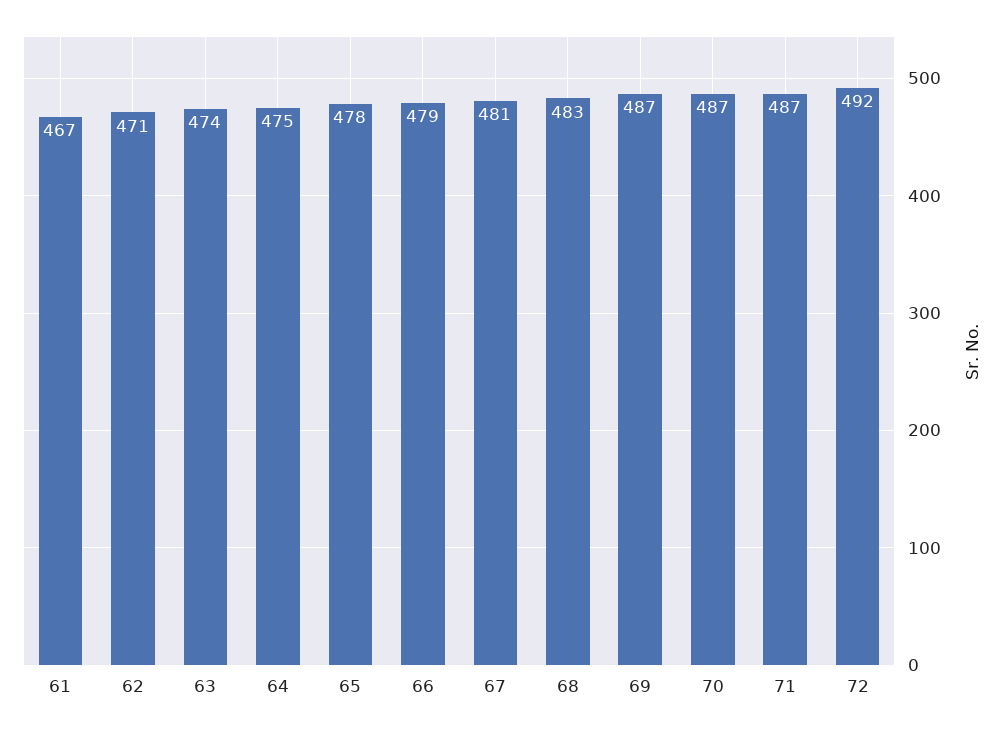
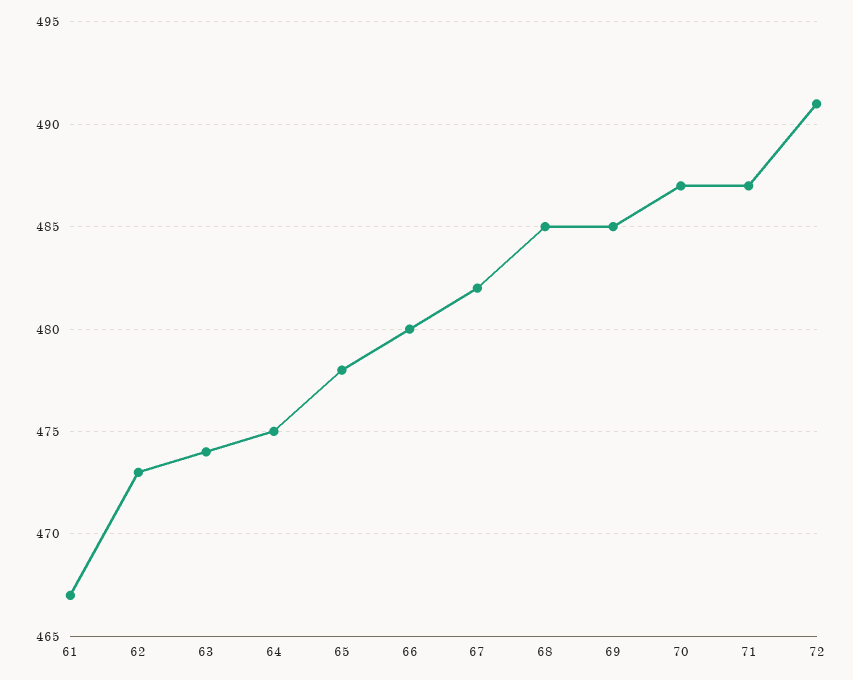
62: 471 -> 473
66: 479 -> 480
67: 481 -> 482
68: 483 -> 485
69: 487 -> 485
72: 492 -> 491

